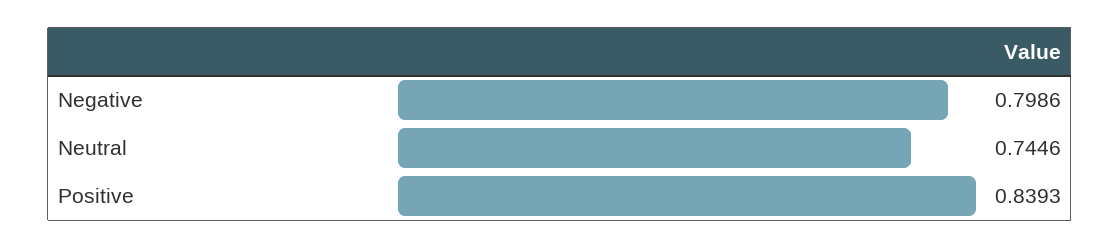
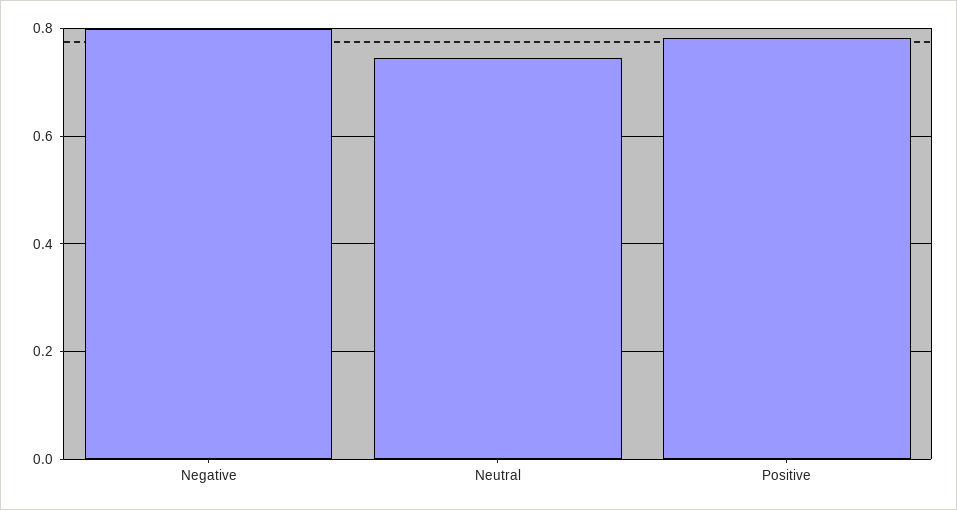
Positive: 0.8393 -> 0.78

